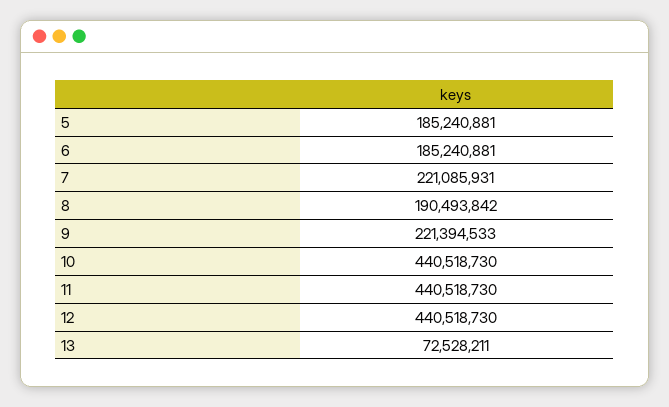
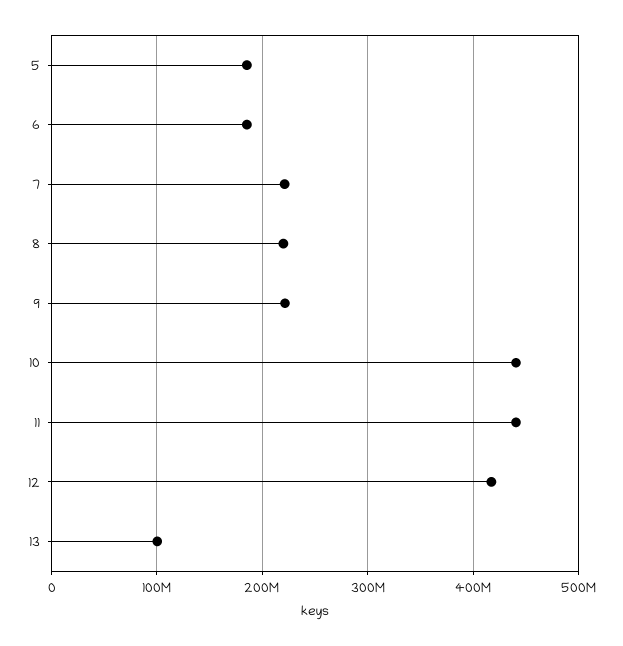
8: 190493842 -> 220000000
12: 440518730 -> 420000000
13: 72528211 -> 100000000

